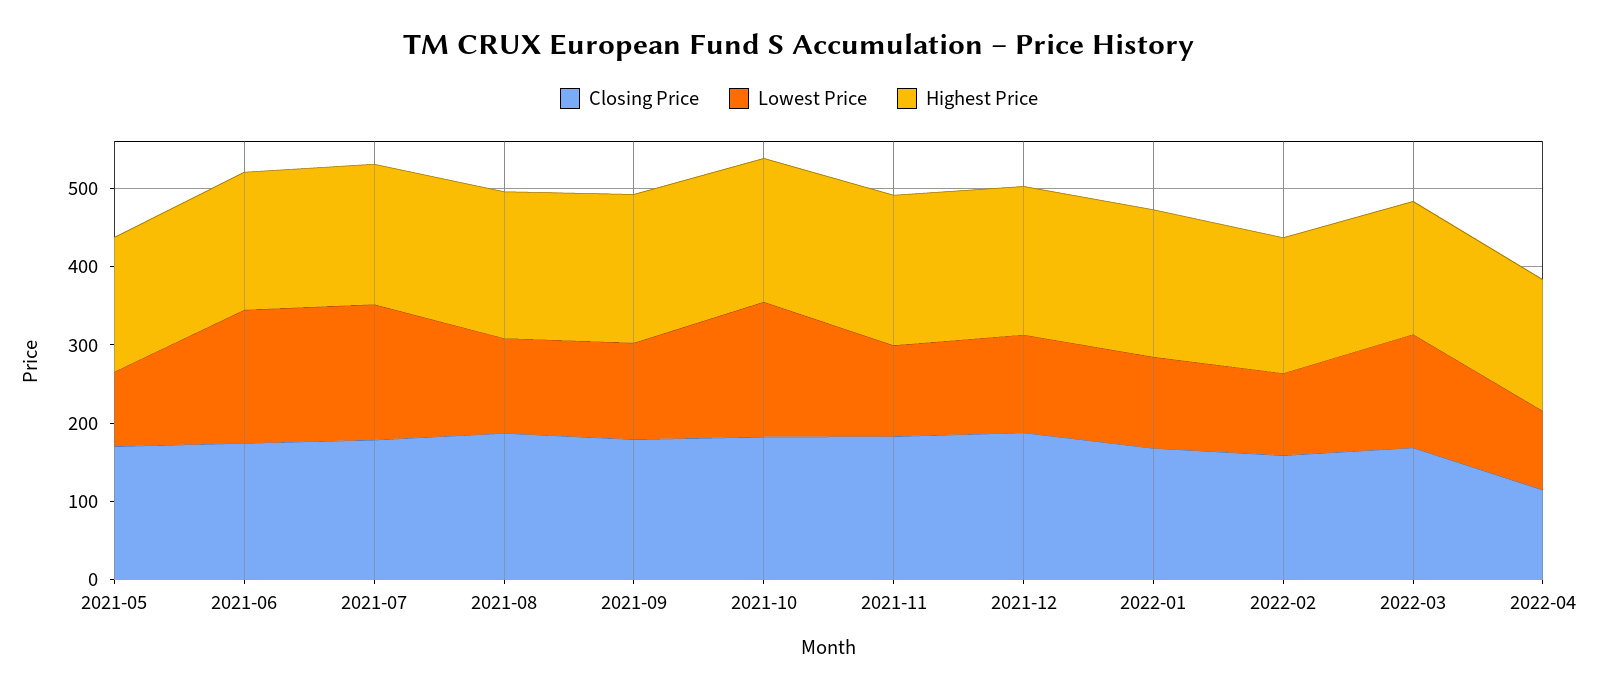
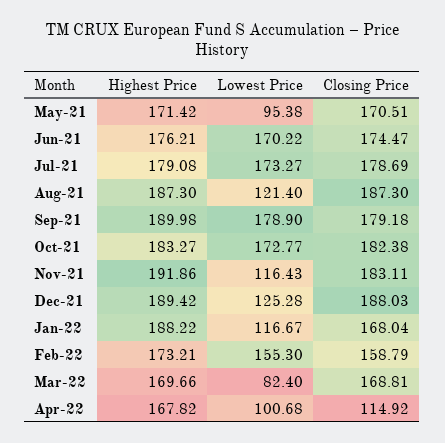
Lowest Price, 2021-09: 120 -> 178.9
Lowest Price, 2022-02: 100 -> 155.3
Lowest Price, 2022-03: 140 -> 82.4

